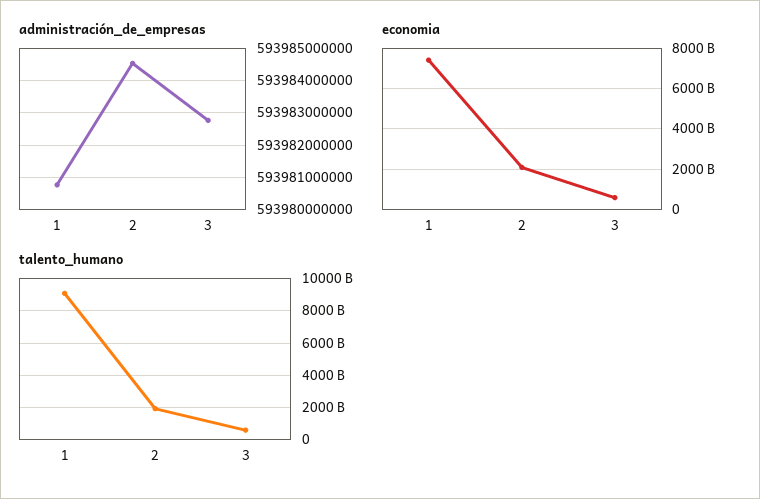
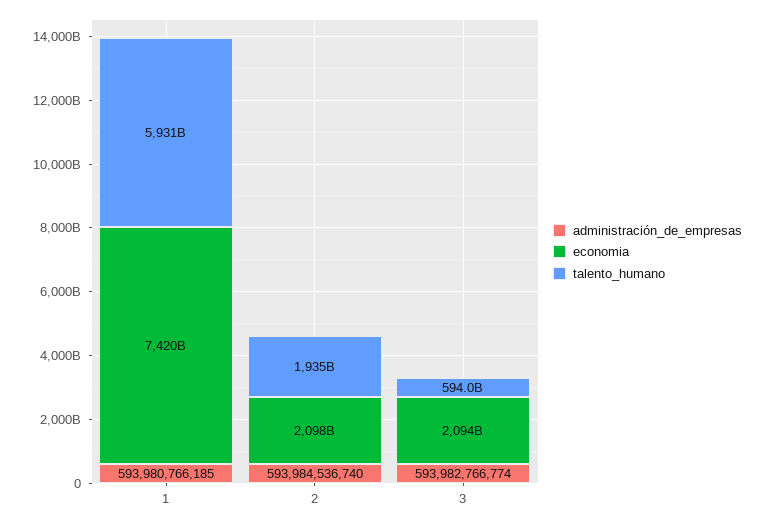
economia, 3: 500000000000 -> 2094000000000
talento_humano, 1: 9000000000000 -> 5931000000000

